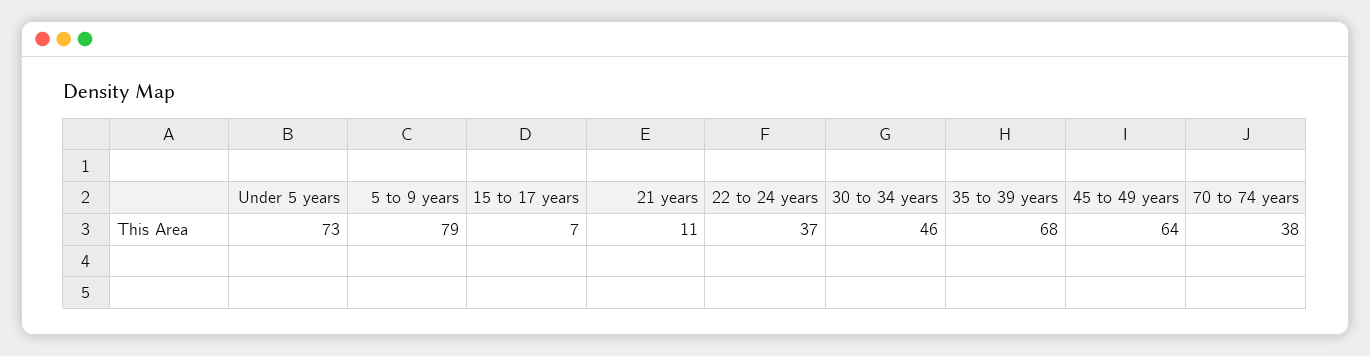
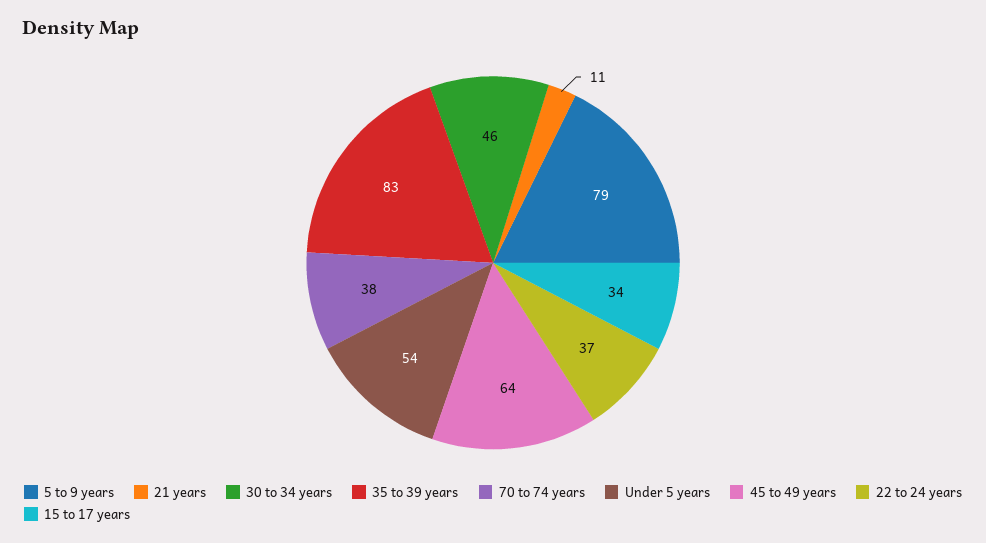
Under 5 years: 73 -> 54
15 to 17 years: 7 -> 34
35 to 39 years: 68 -> 83

